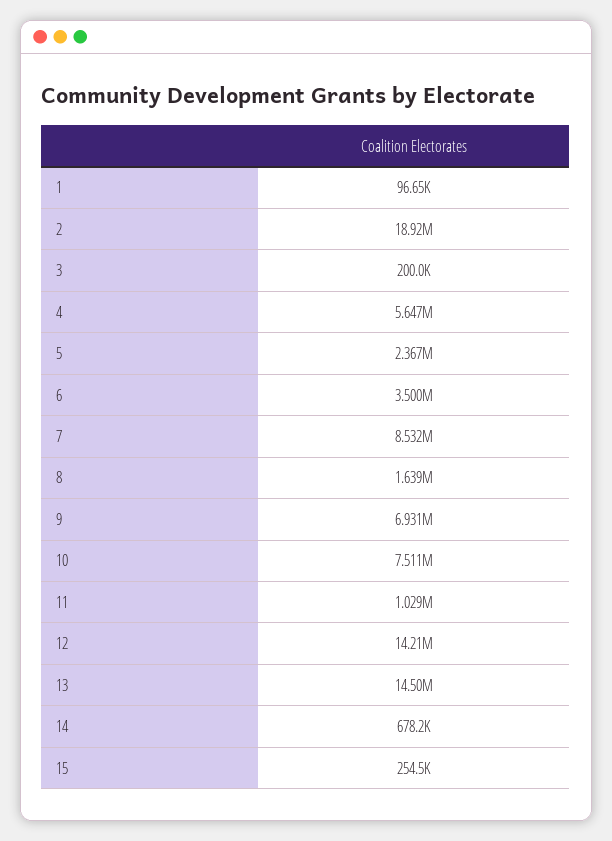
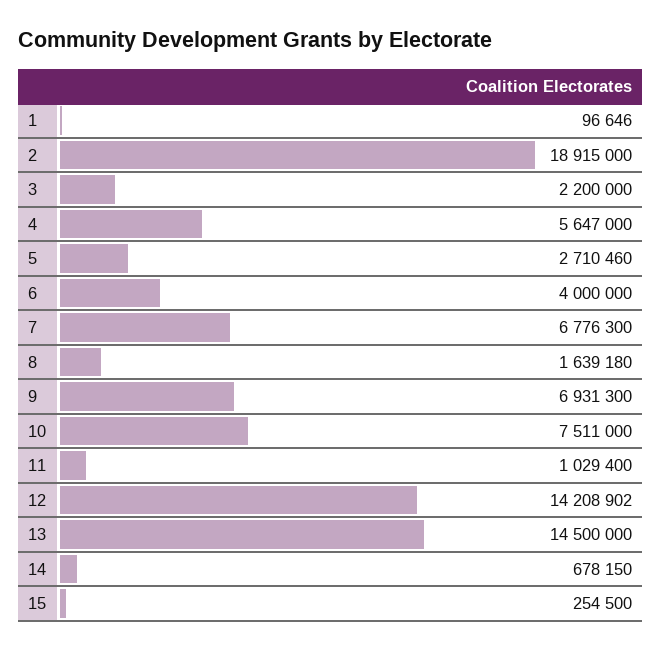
3: 200000 -> 2200000
5: 2367000 -> 2710460
6: 3500000 -> 4000000
7: 8532000 -> 6776300

